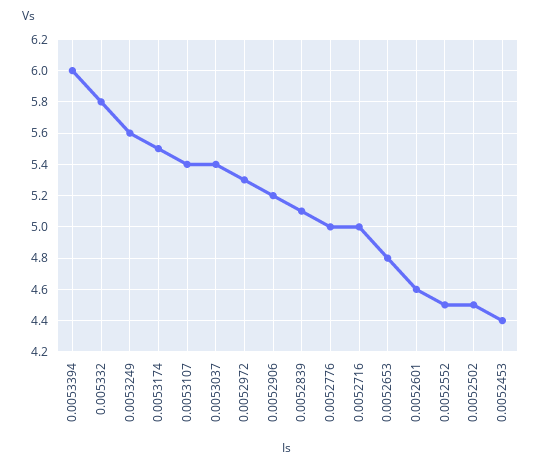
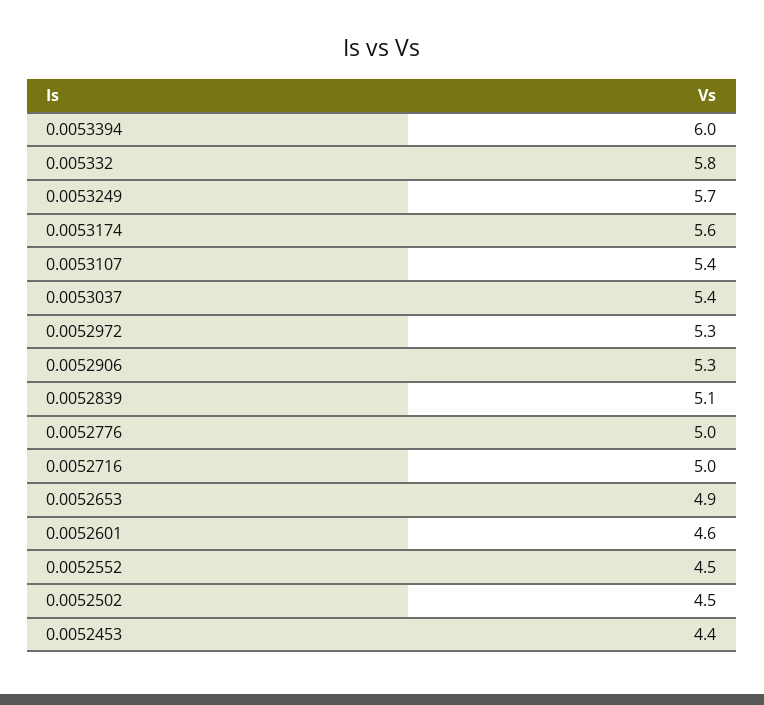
0.0053249: 5.6 -> 5.7
0.0053174: 5.5 -> 5.6
0.0052906: 5.2 -> 5.3
0.0052653: 4.8 -> 4.9

